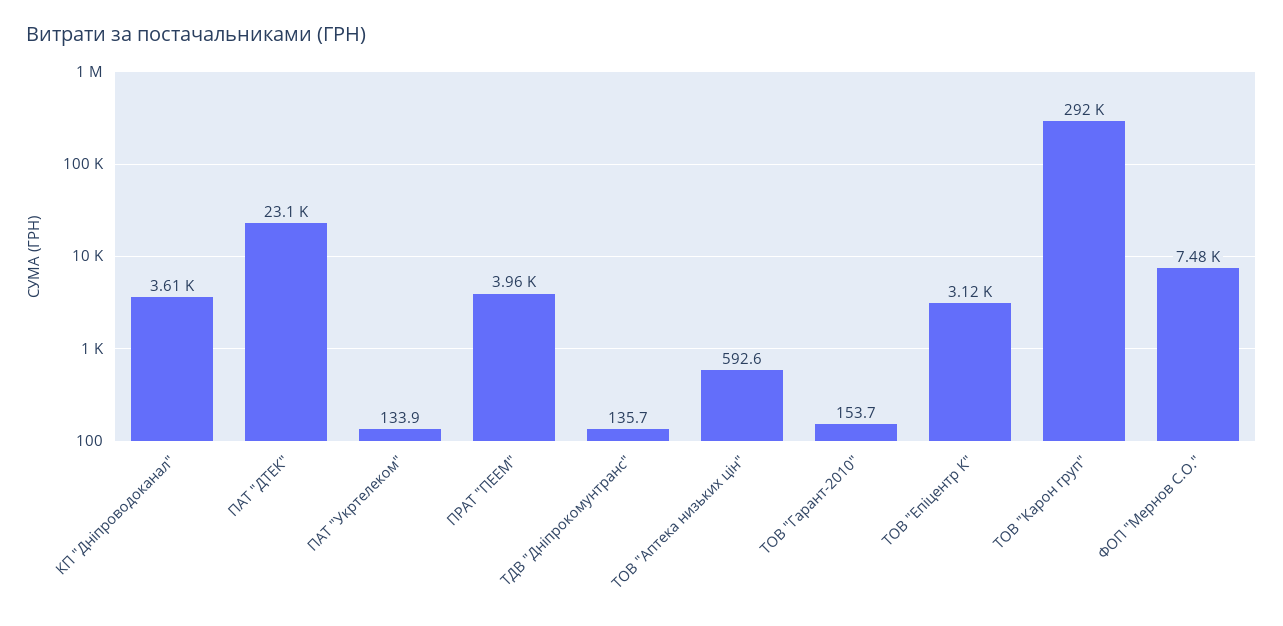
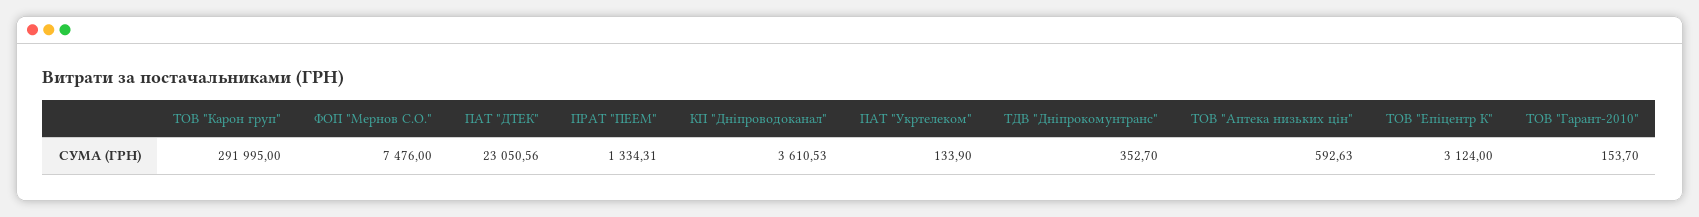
ПРАТ "ПЕЕМ": 3960 -> 1334.31
ТДВ "Дніпрокомунтранс": 135.7 -> 352.7

